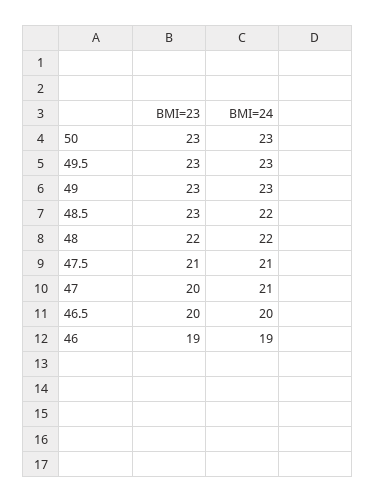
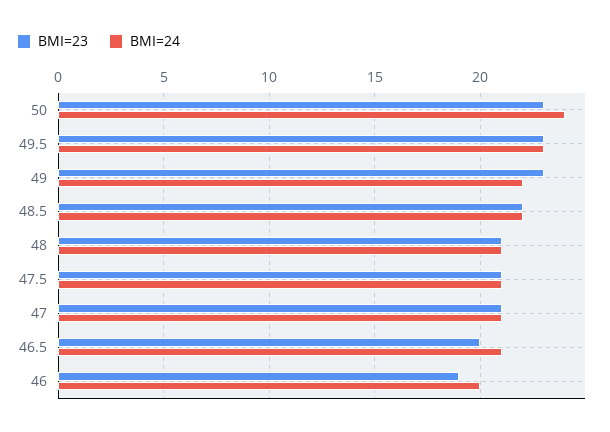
BMI=24, 50: 23 -> 24
BMI=24, 49: 23 -> 22
BMI=23, 48.5: 23 -> 22
BMI=23, 48: 22 -> 21
BMI=24, 48: 22 -> 21
BMI=23, 47: 20 -> 21
BMI=24, 46.5: 20 -> 21
BMI=24, 46: 19 -> 20

